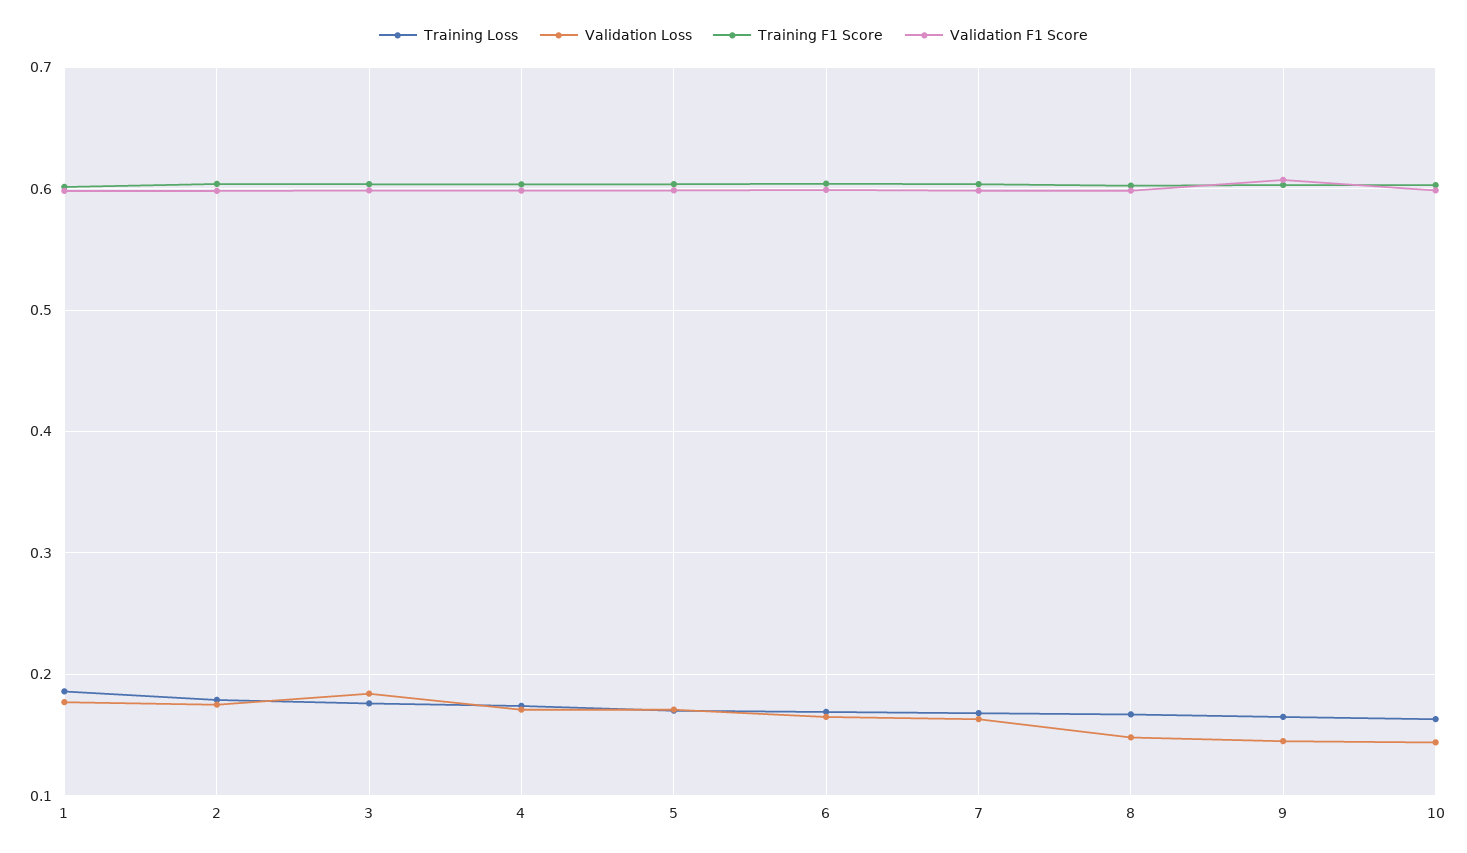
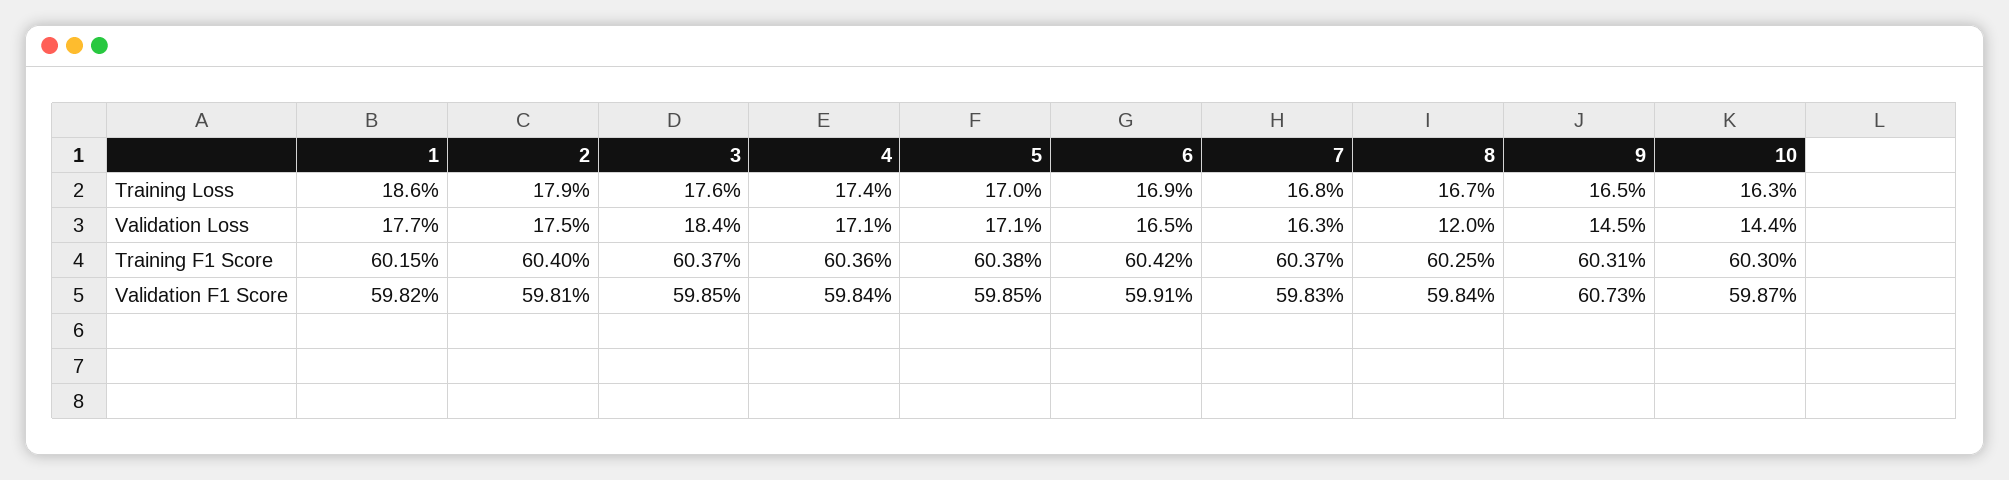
Validation Loss, 8: 0.15 -> 0.12

